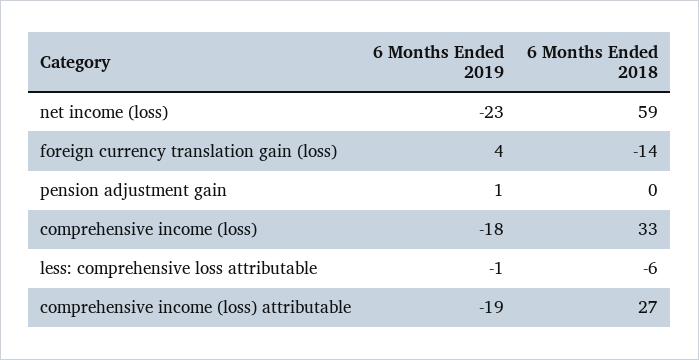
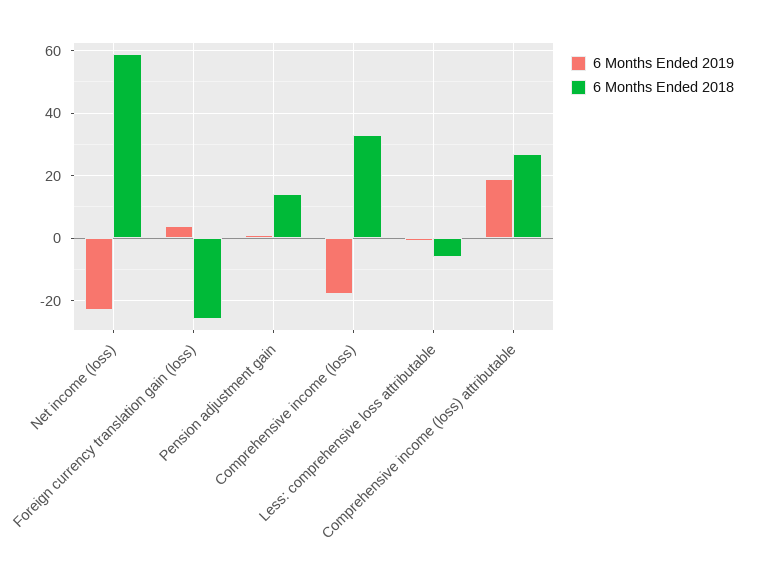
6 Months Ended 2018, foreign currency translation gain (loss): -14 -> -25
6 Months Ended 2018, pension adjustment gain: 0 -> 15
6 Months Ended 2019, comprehensive income (loss) attributable: -19 -> 20

